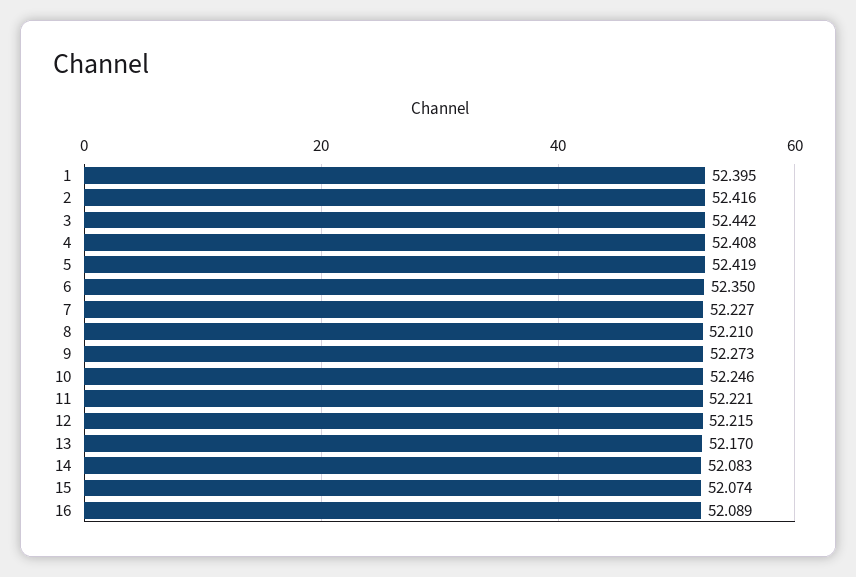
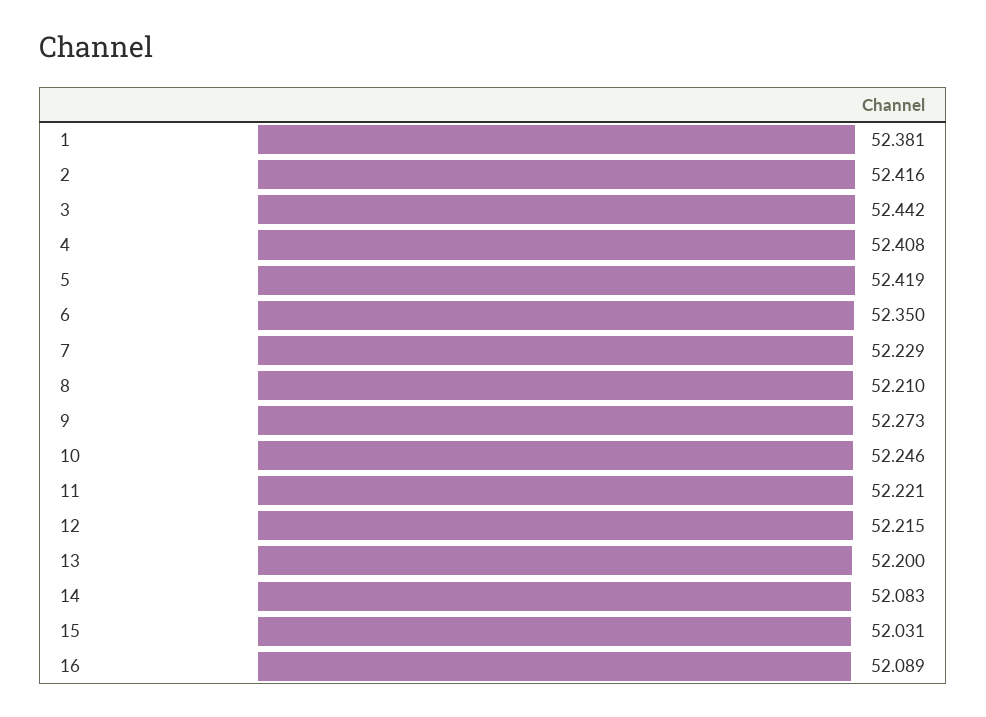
1: 52.395 -> 52.381
7: 52.227 -> 52.229
13: 52.17 -> 52.2
15: 52.074 -> 52.031

